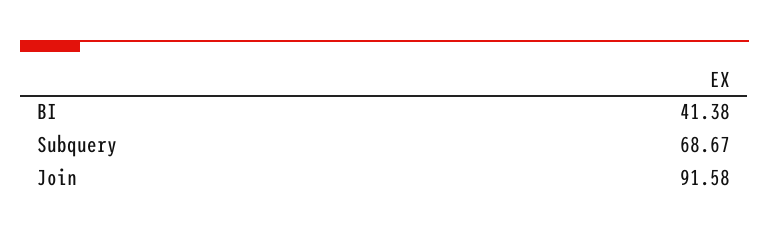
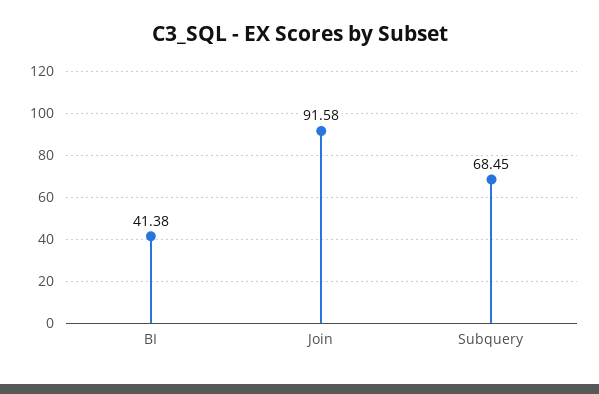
Subquery: 68.67 -> 68.45

